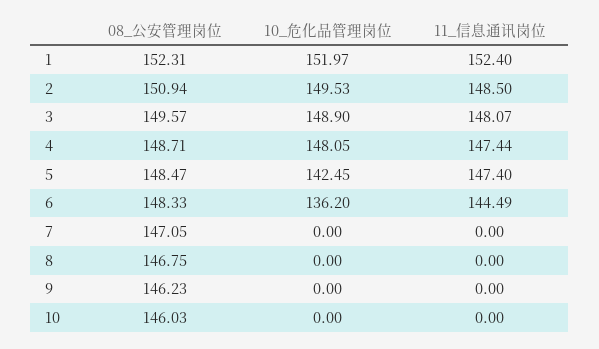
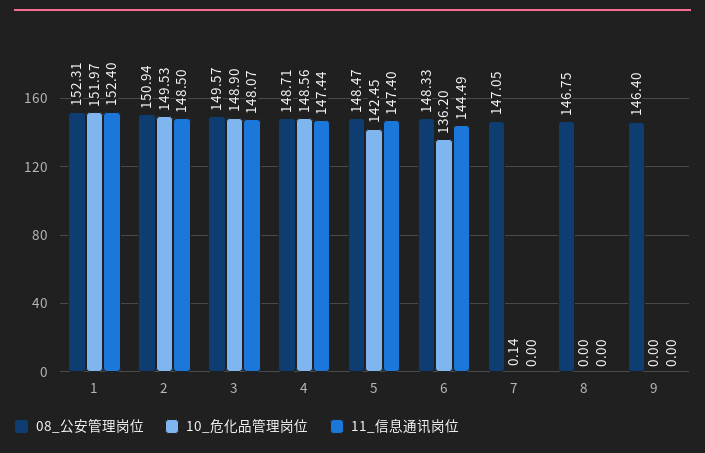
10_危化品管理岗位, 4: 148.05 -> 148.56
10_危化品管理岗位, 7: 0 -> 0.14
08_公安管理岗位, 9: 146.23 -> 146.4
08_公安管理岗位, 10: 146.03 -> none
10_危化品管理岗位, 10: 0 -> none
11_信息通讯岗位, 10: 0 -> none

